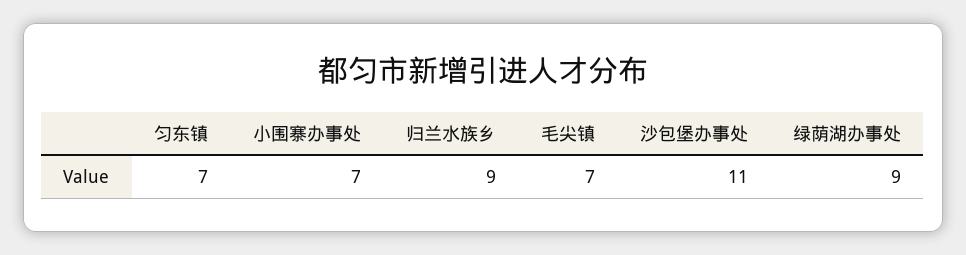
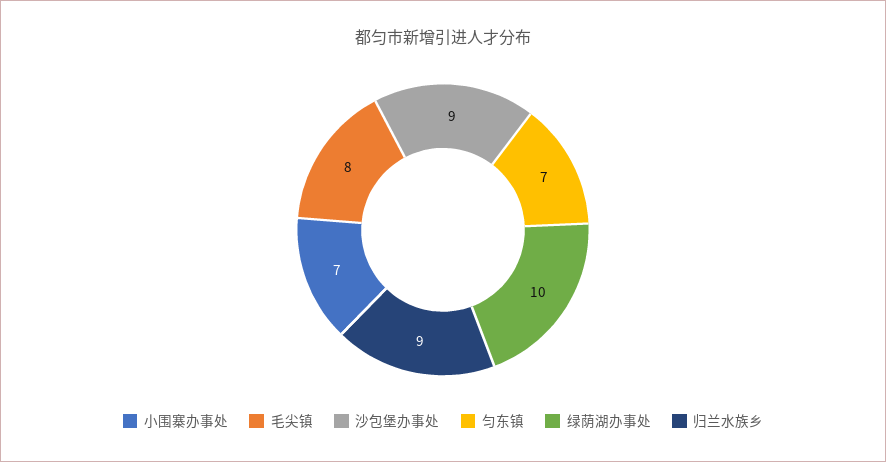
毛尖镇: 7 -> 8
沙包堡办事处: 11 -> 9
绿荫湖办事处: 9 -> 10

